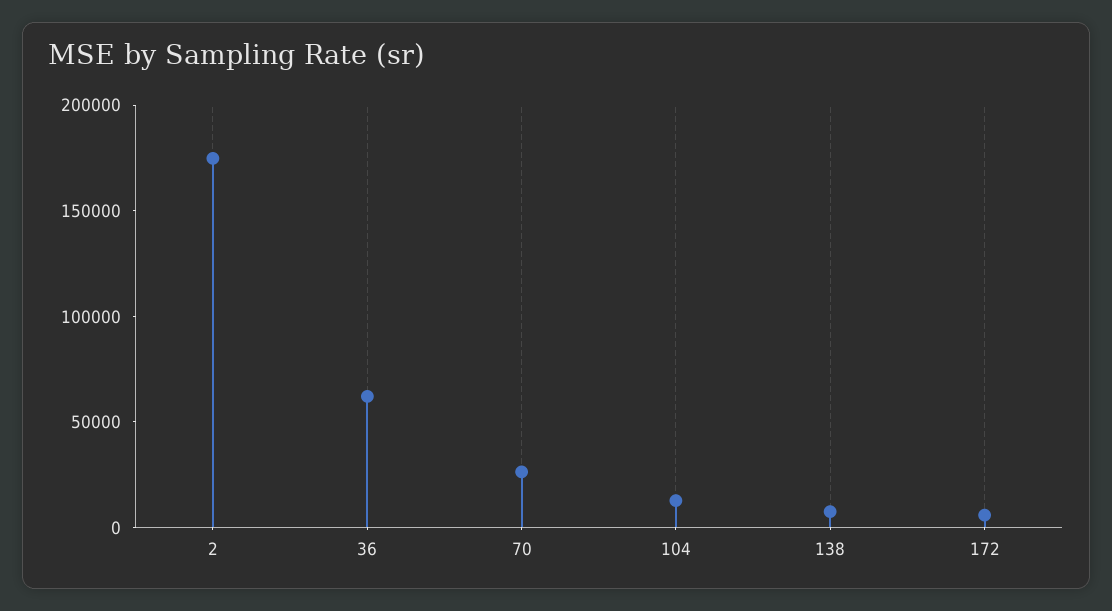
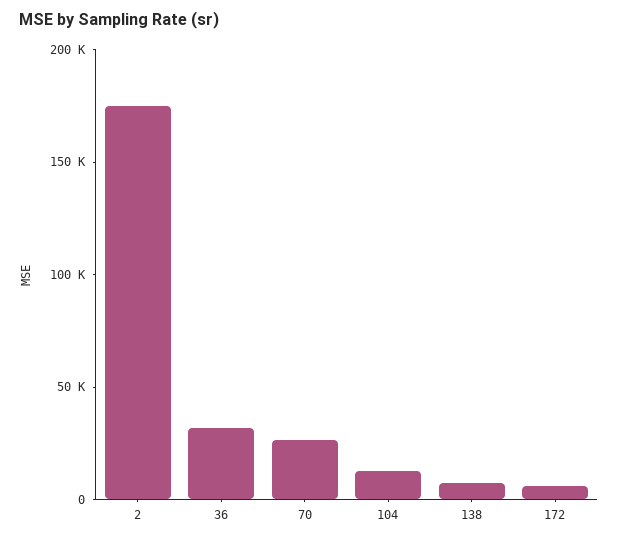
36: 60000 -> 30000

